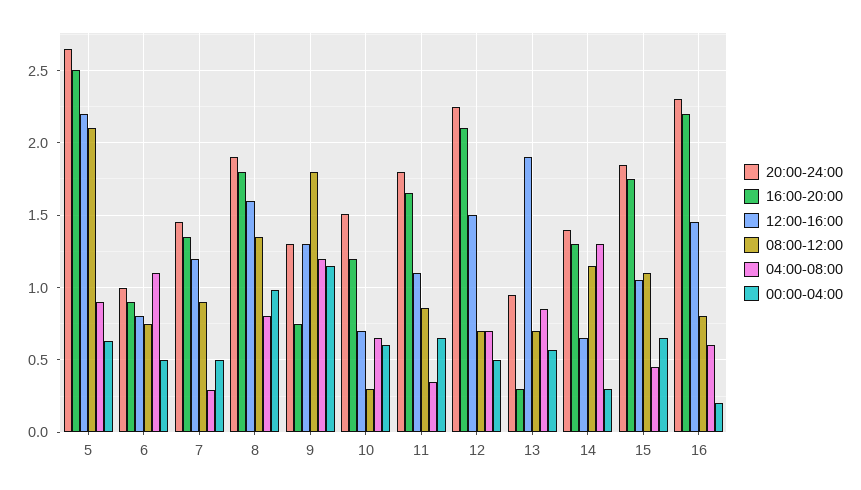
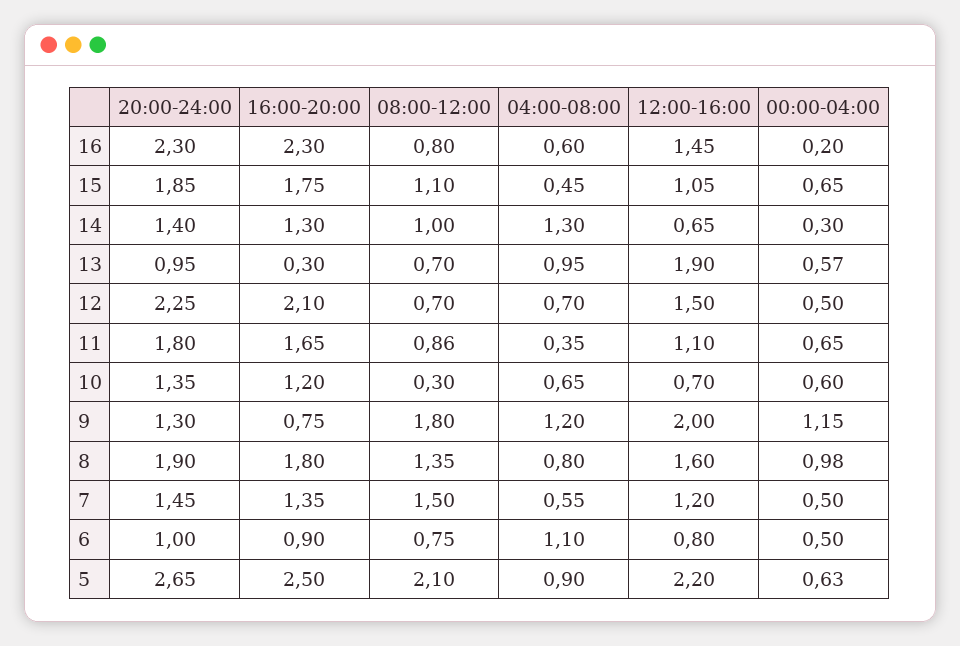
08:00-12:00, 7: 0.9 -> 1.5
04:00-08:00, 7: 0.3 -> 0.55
12:00-16:00, 9: 1.3 -> 2
20:00-24:00, 10: 1.5 -> 1.35
04:00-08:00, 13: 0.85 -> 0.95
08:00-12:00, 14: 1.15 -> 1
16:00-20:00, 16: 2.2 -> 2.3

